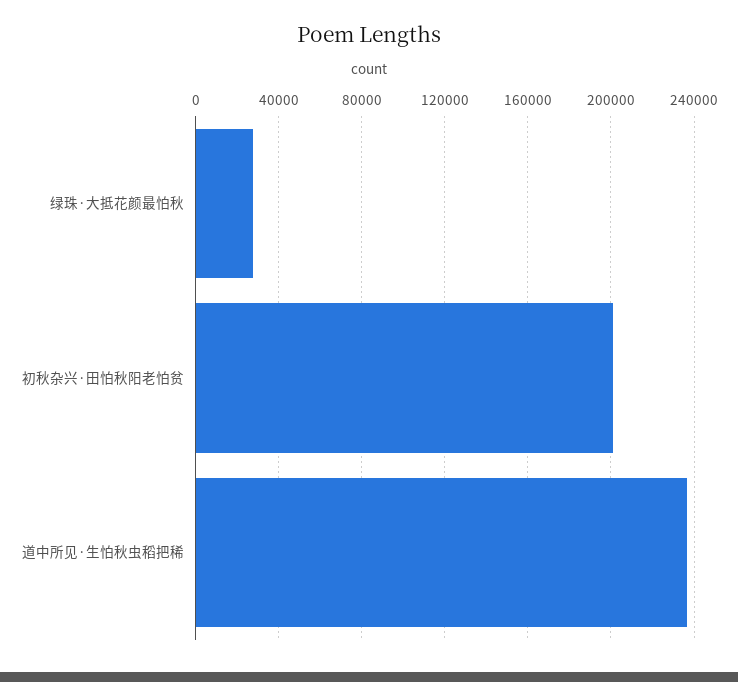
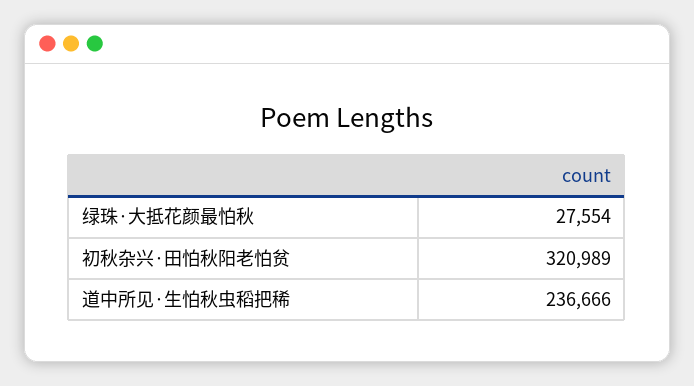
初秋杂兴·田怕秋阳老怕贫: 200000 -> 320989

